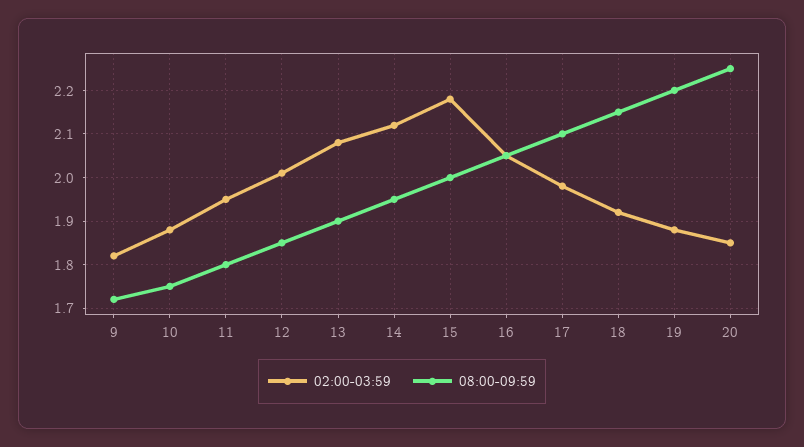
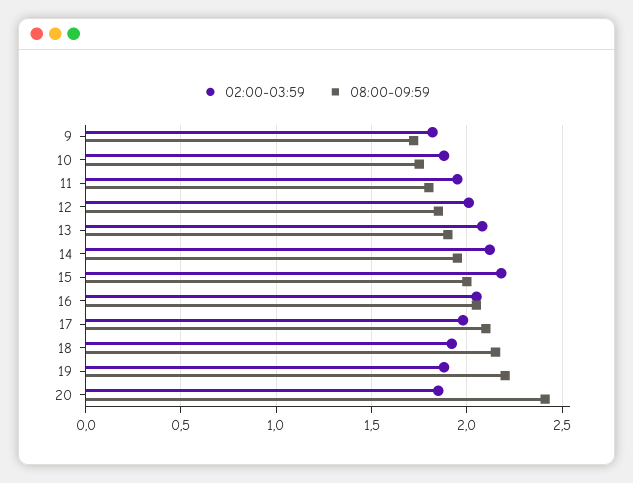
08:00-09:59, 20: 2.25 -> 2.4

